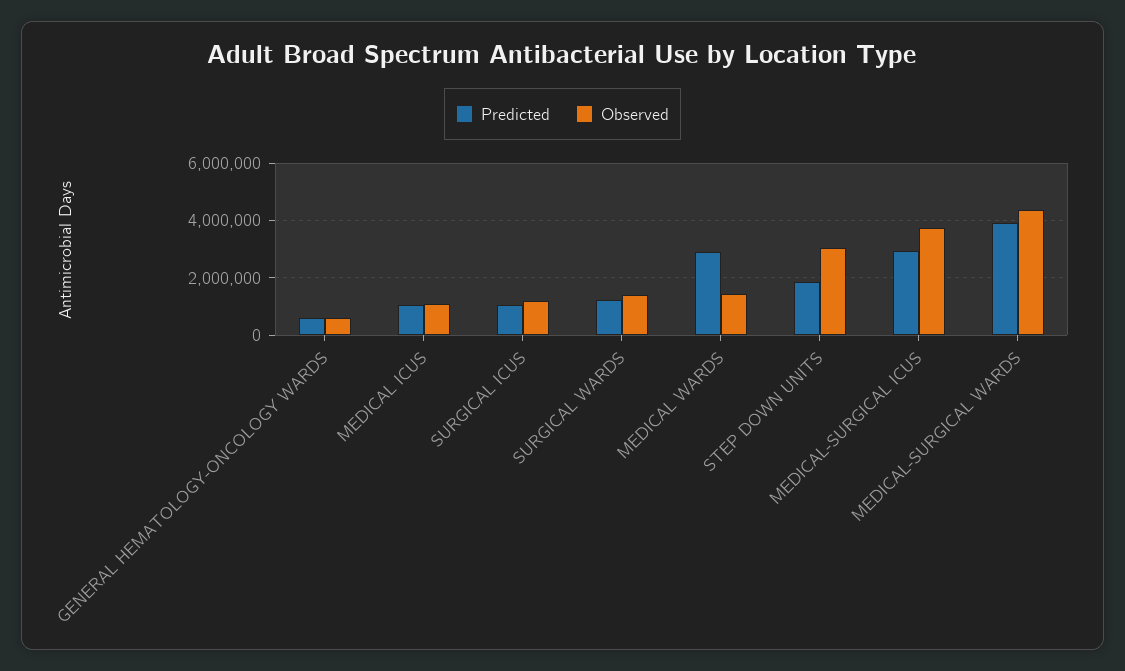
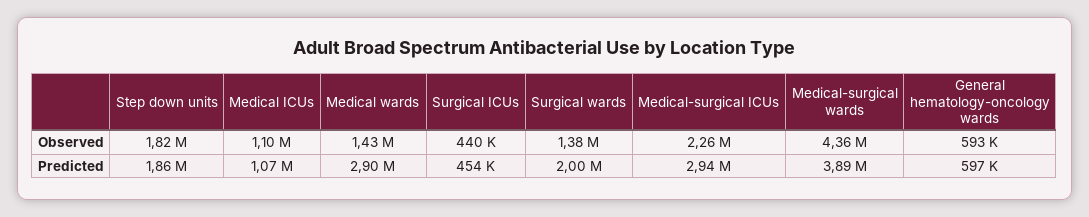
Predicted, SURGICAL ICUS: 1000000 -> 454000
Observed, SURGICAL ICUS: 1250000 -> 440000
Predicted, SURGICAL WARDS: 1250000 -> 2000000
Observed, STEP DOWN UNITS: 3000000 -> 1820000
Observed, MEDICAL-SURGICAL ICUS: 3750000 -> 2260000

